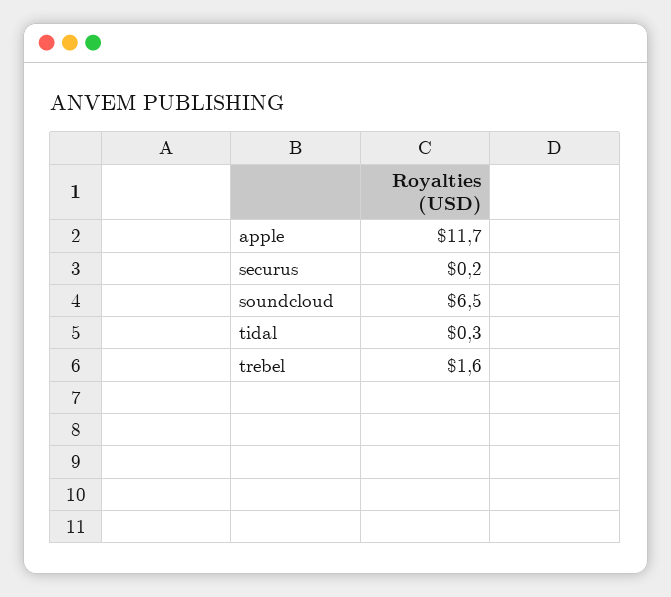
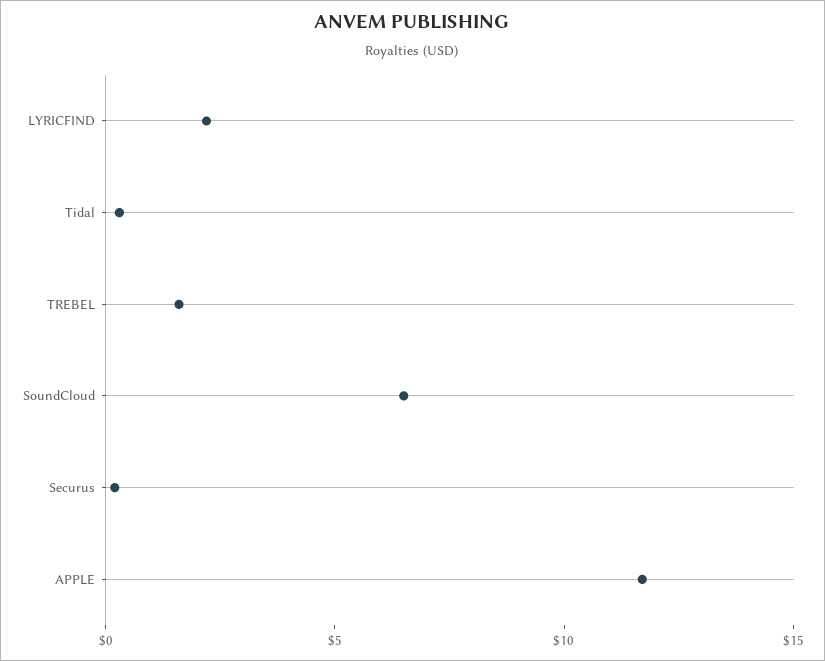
LYRICFIND: none -> 2

